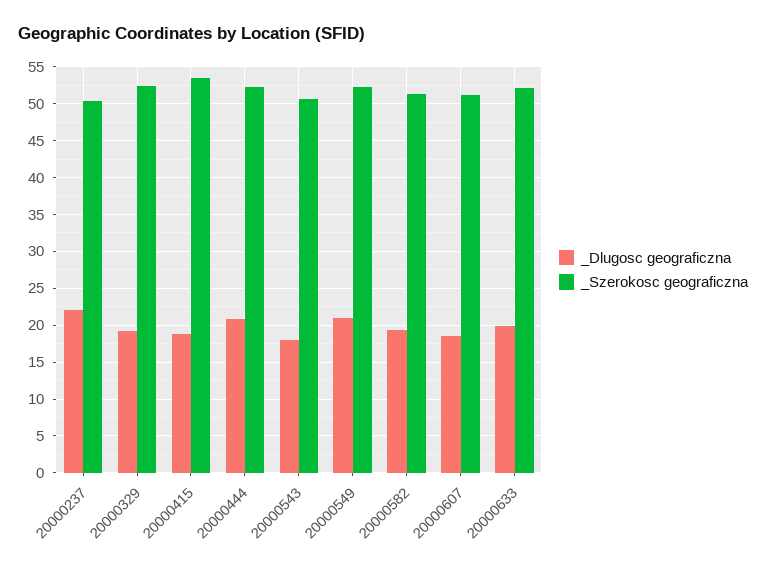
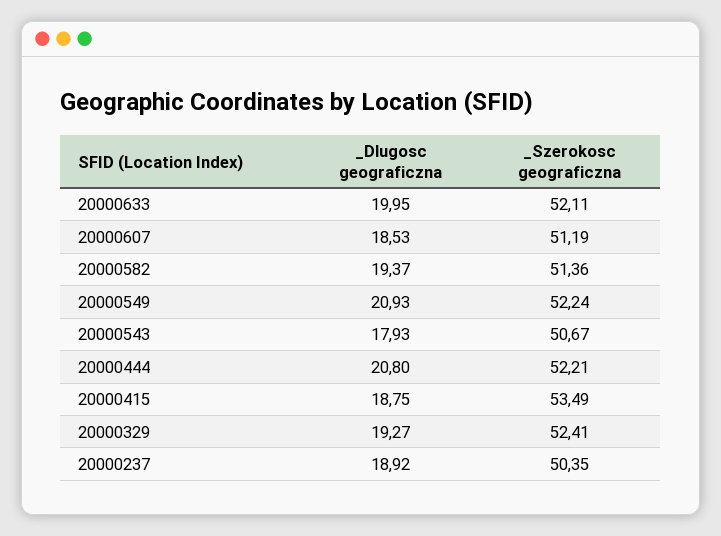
_Dlugosc geograficzna, 20000237: 22 -> 18.92

